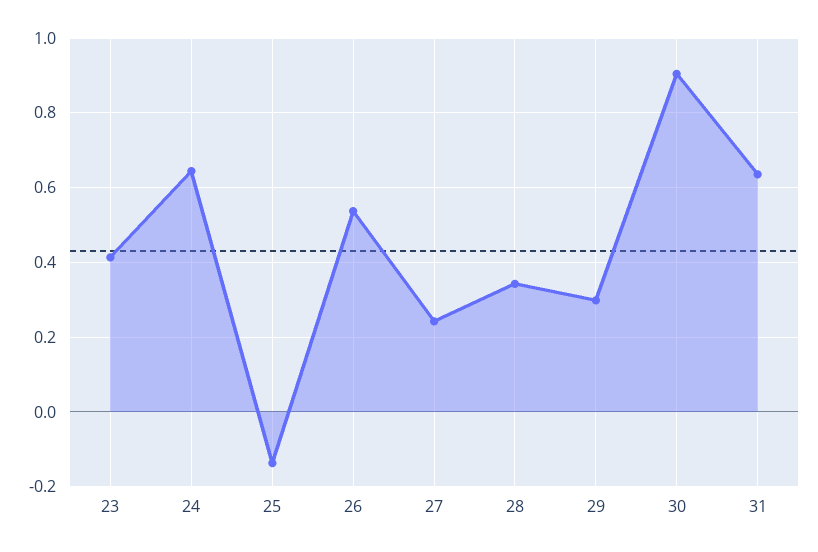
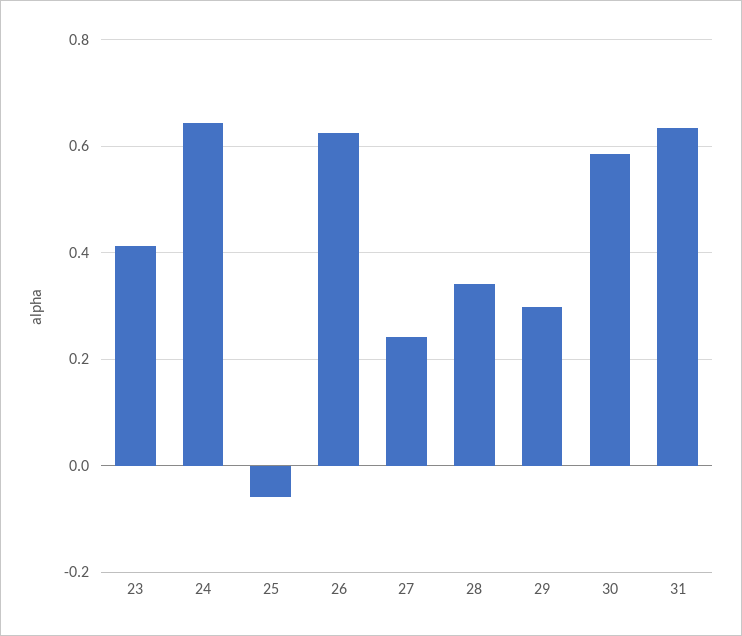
25: -0.14 -> -0.06
26: 0.54 -> 0.62
30: 0.9 -> 0.58

